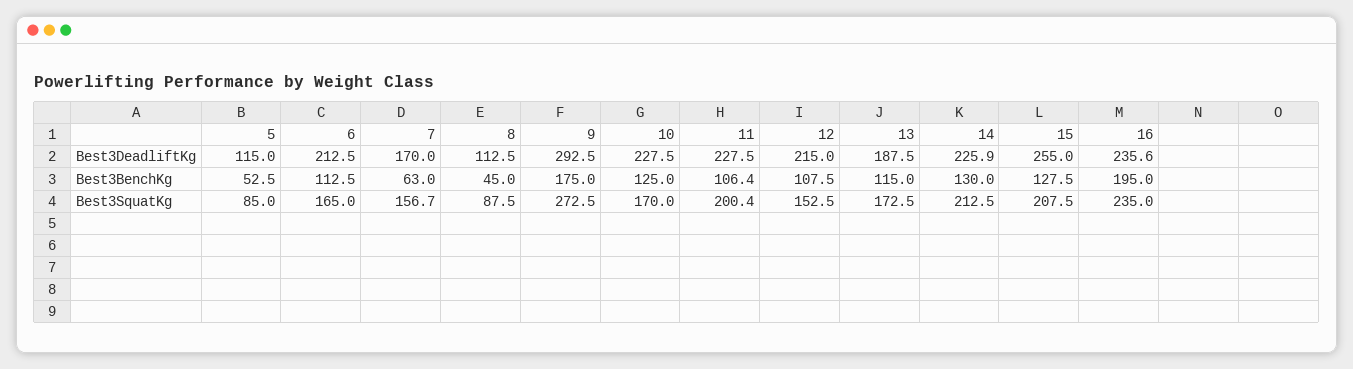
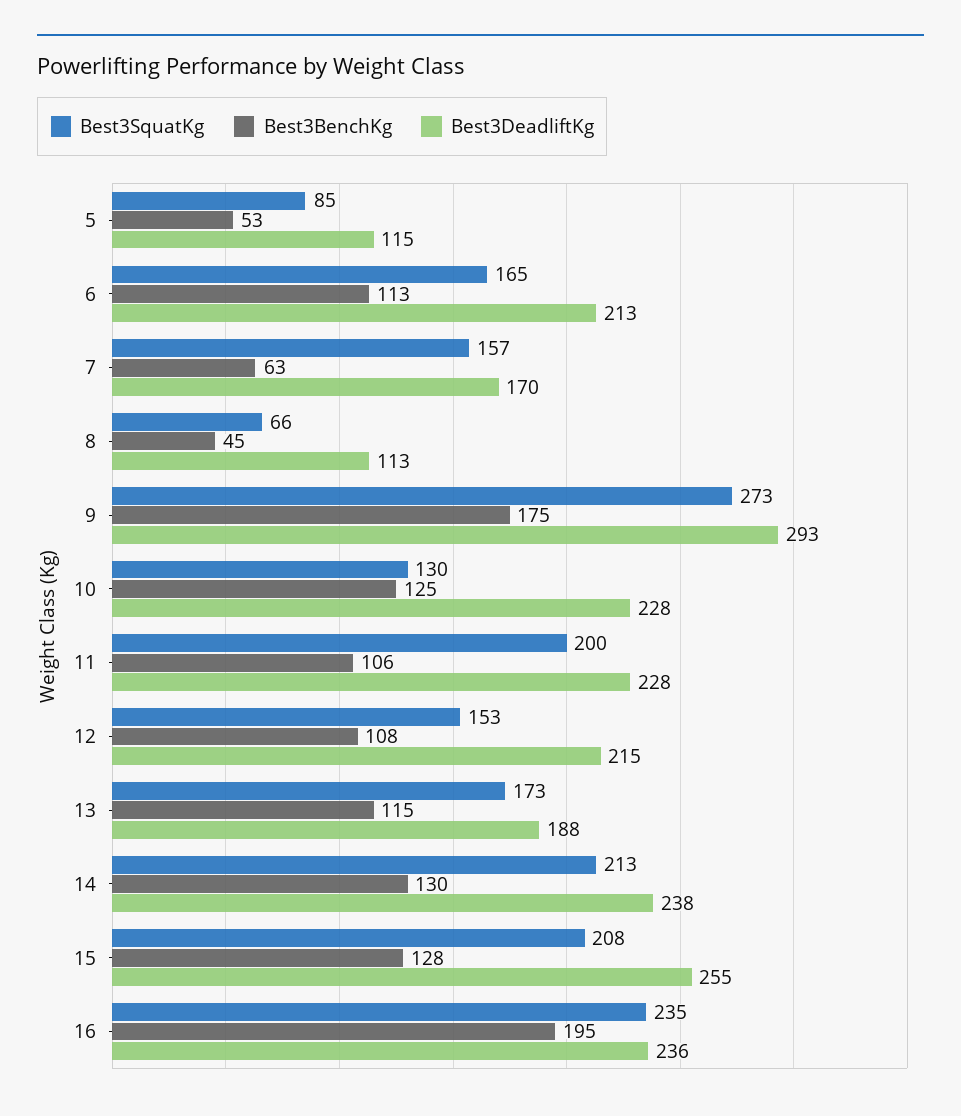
Best3DeadliftKg, 14: 225.9 -> 238
Best3SquatKg, 8: 87.5 -> 66
Best3SquatKg, 10: 170 -> 130

